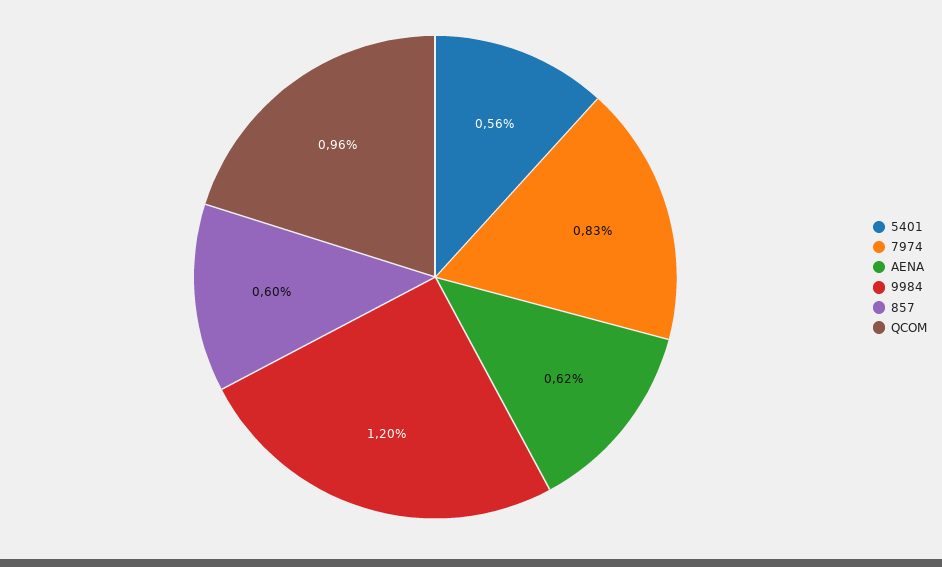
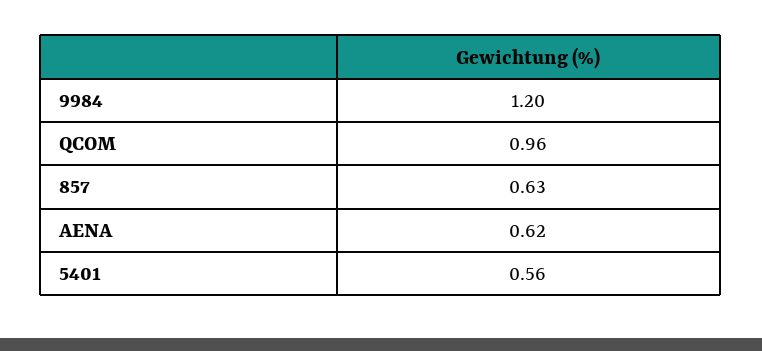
7974: 0.83 -> none
857: 0.6 -> 0.63

